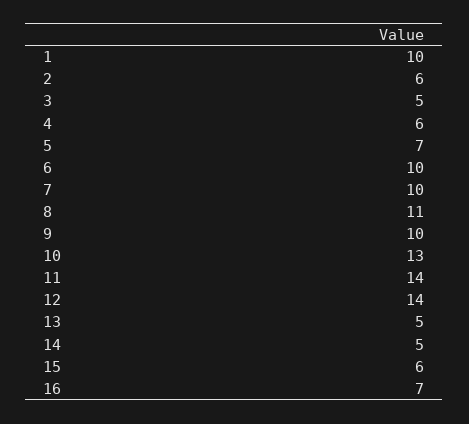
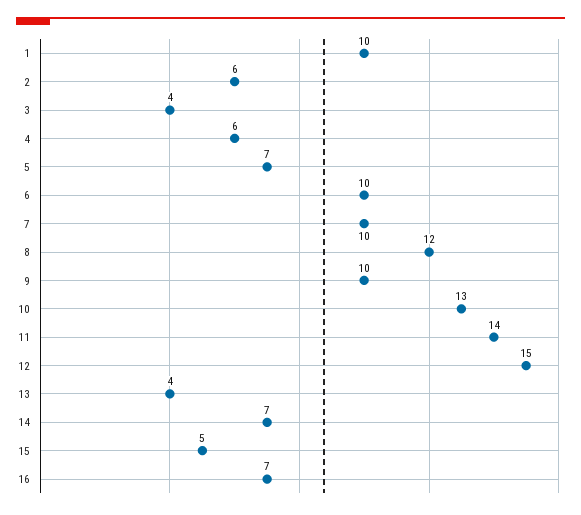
3: 5 -> 4
8: 11 -> 12
12: 14 -> 15
13: 5 -> 4
14: 5 -> 7
15: 6 -> 5

